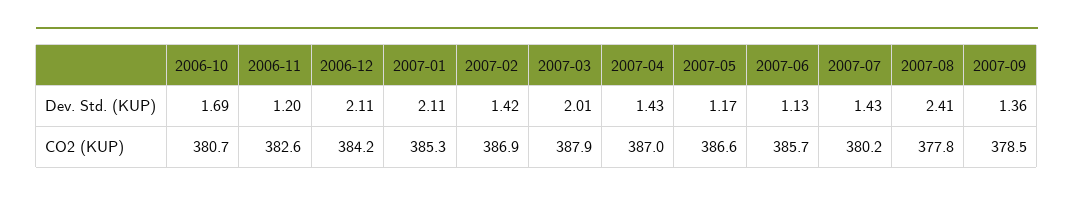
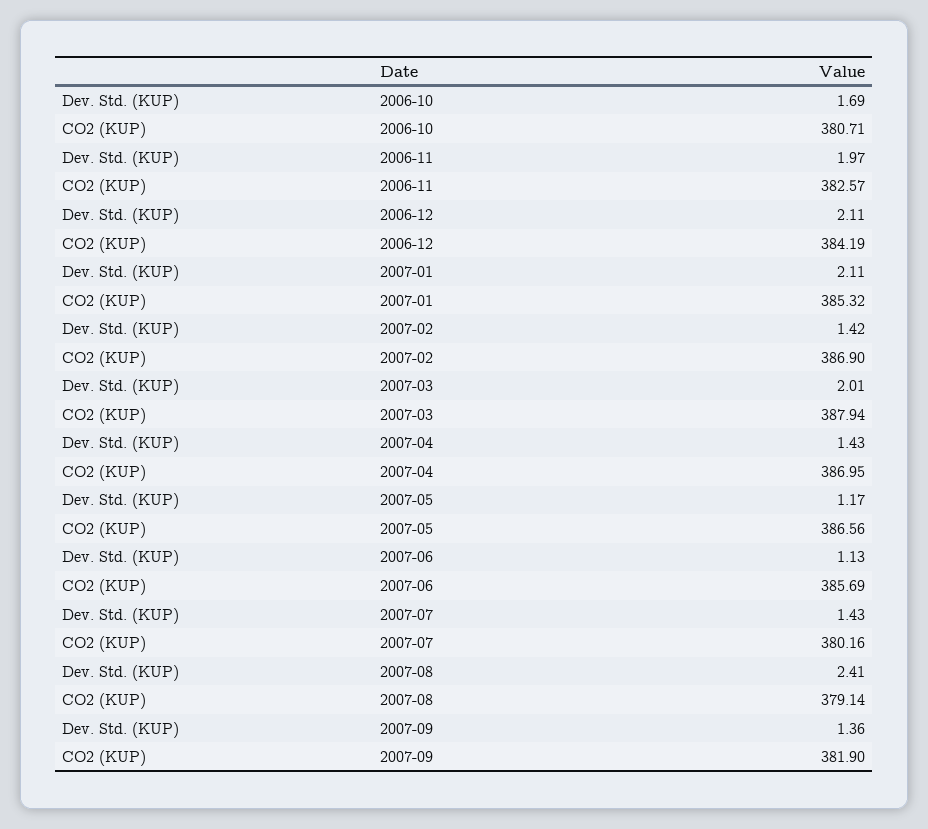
2006-11, Dev. Std. (KUP): 1.2 -> 1.97
2007-08, CO2 (KUP): 377.8 -> 379.14
2007-09, CO2 (KUP): 378.5 -> 381.9

